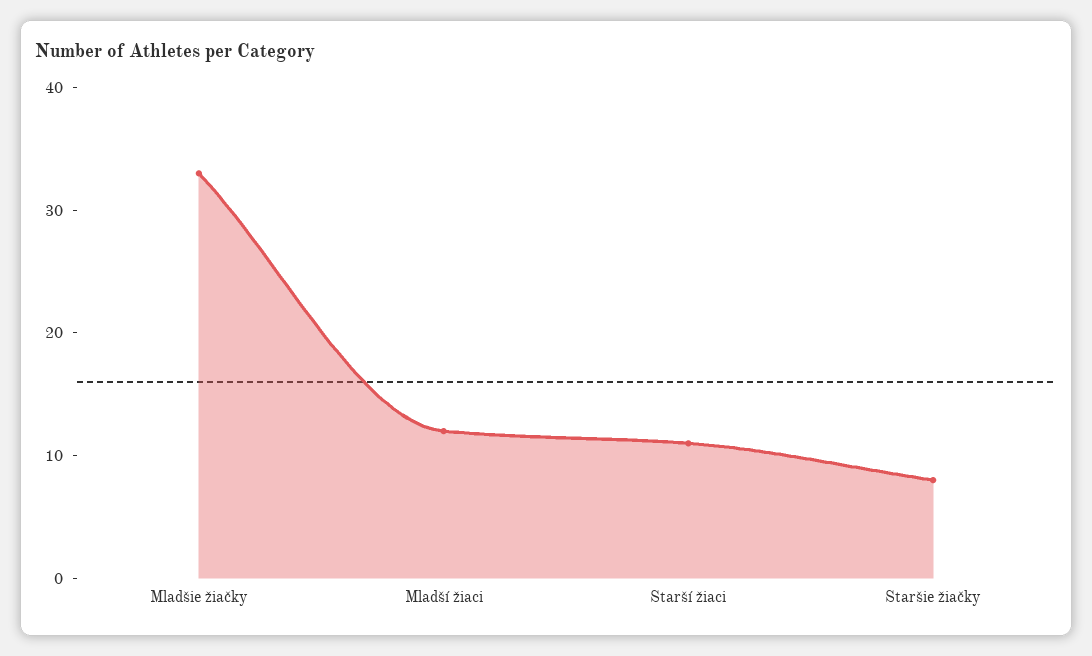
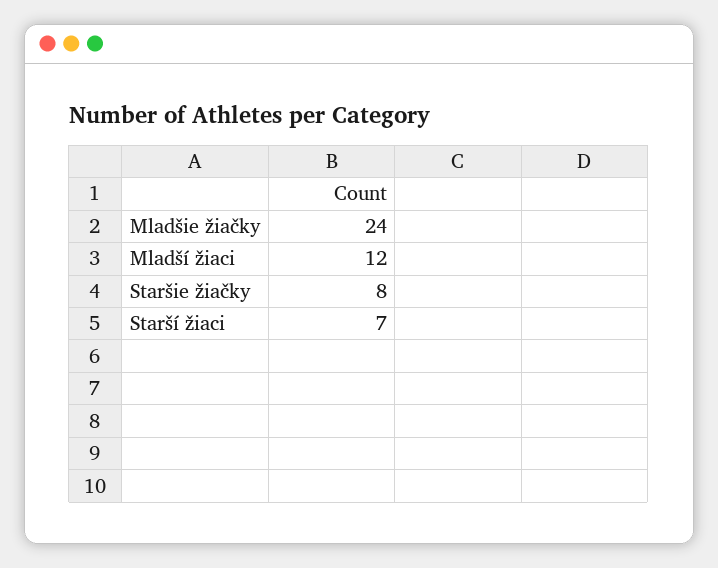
Mladšie žiačky: 33 -> 24
Starší žiaci: 11 -> 7

